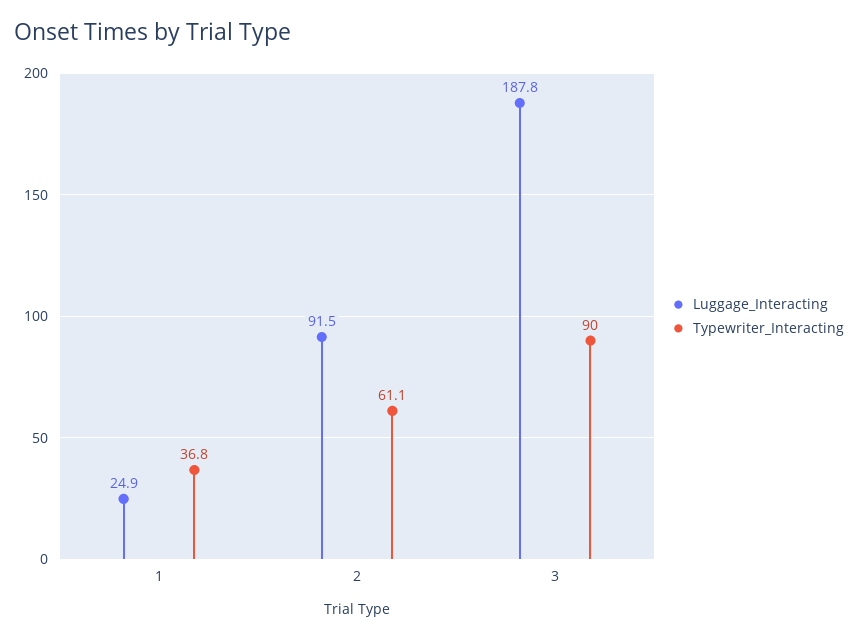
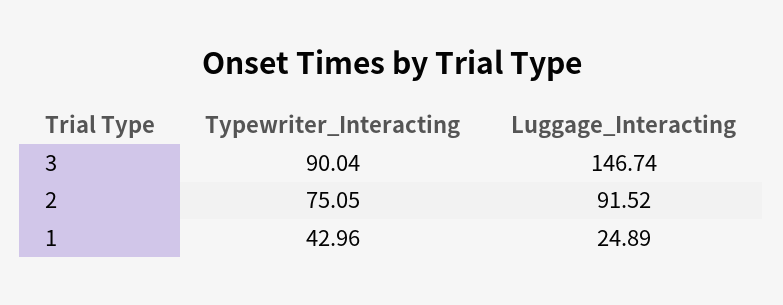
Typewriter_Interacting, 1: 36.8 -> 42.96
Typewriter_Interacting, 2: 61.1 -> 75.05
Luggage_Interacting, 3: 187.8 -> 146.74

